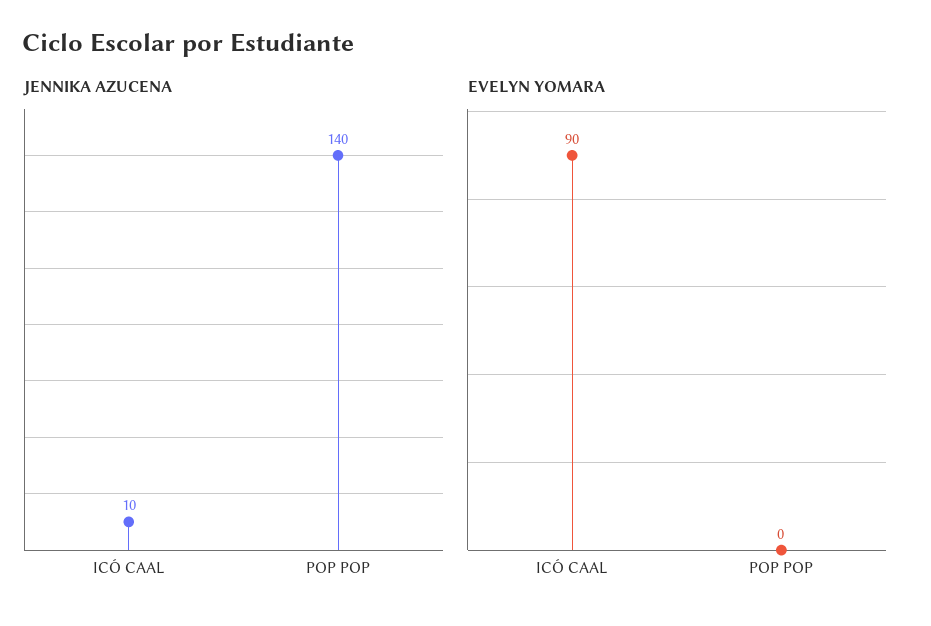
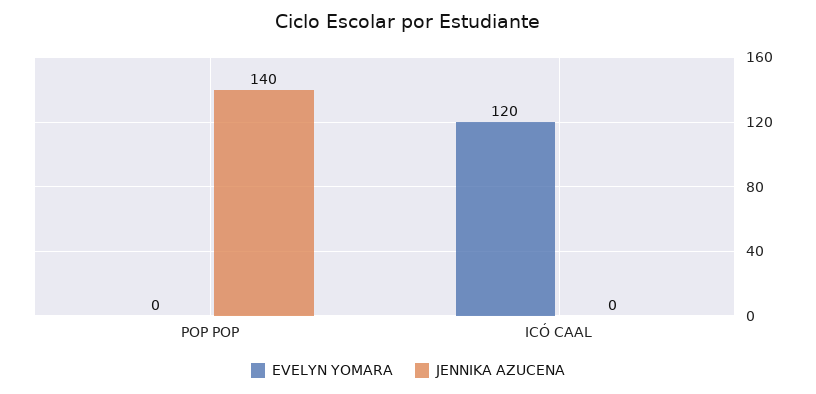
JENNIKA AZUCENA, ICÓ CAAL: 10 -> 0
EVELYN YOMARA, ICÓ CAAL: 90 -> 120

